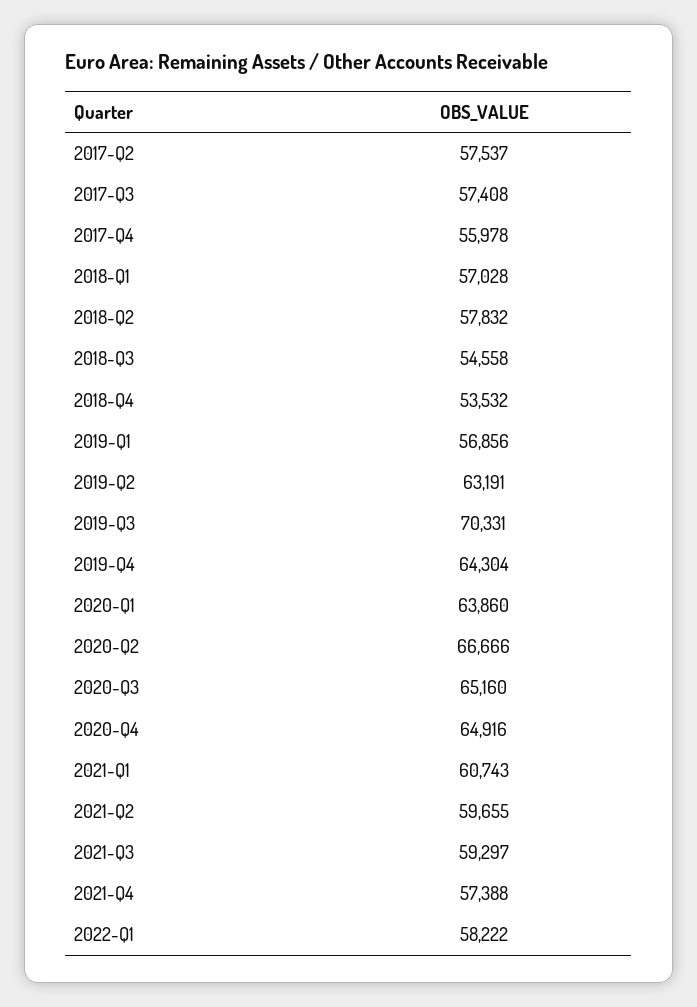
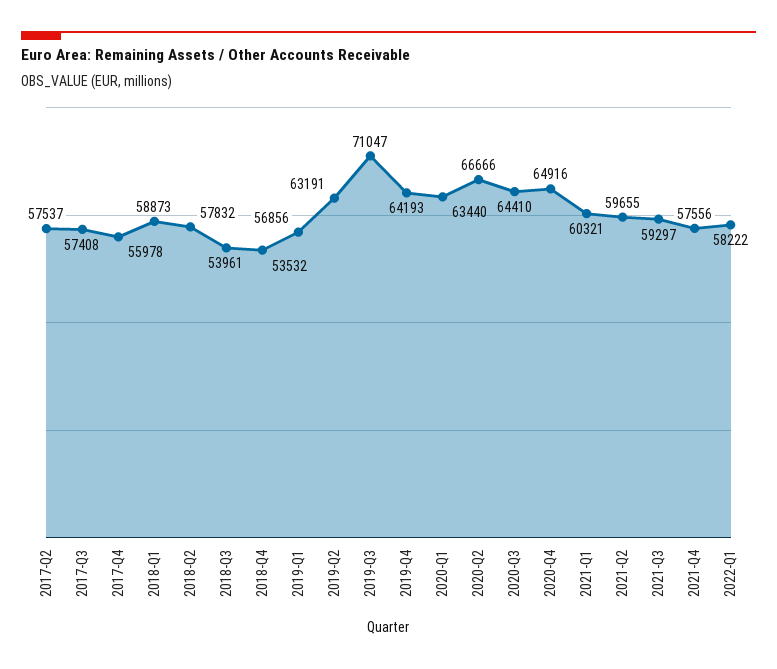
2018-Q1: 57028 -> 58873
2018-Q3: 54558 -> 53961
2019-Q3: 70331 -> 71047
2019-Q4: 64304 -> 64193
2020-Q1: 63860 -> 63440
2020-Q3: 65160 -> 64410
2021-Q1: 60743 -> 60321
2021-Q4: 57388 -> 57556

